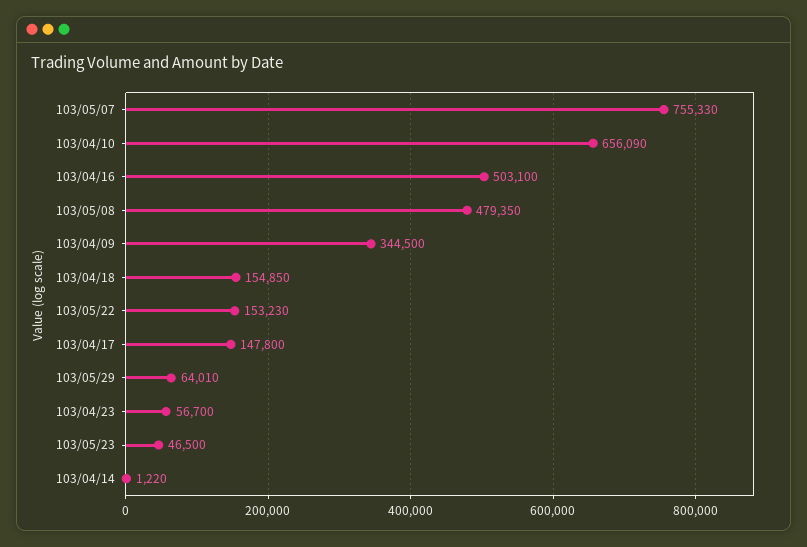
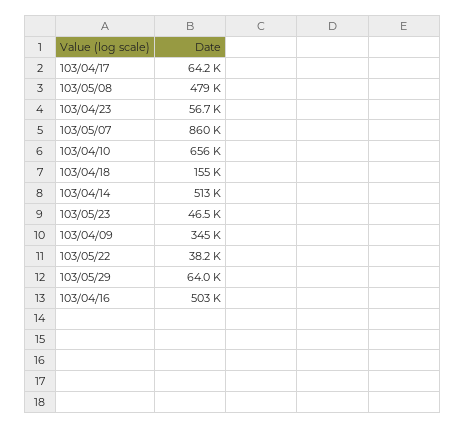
103/05/07: 755330 -> 860000
103/05/22: 153230 -> 38200
103/04/17: 147800 -> 64200
103/04/14: 1220 -> 513000

